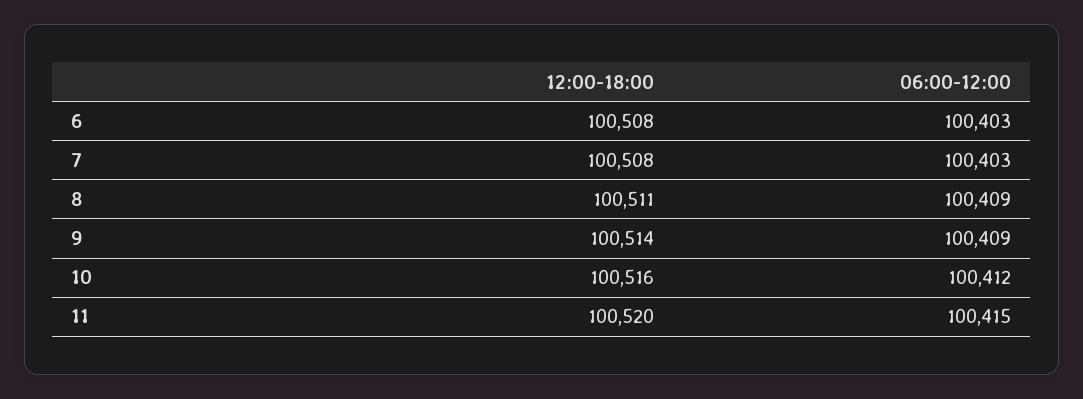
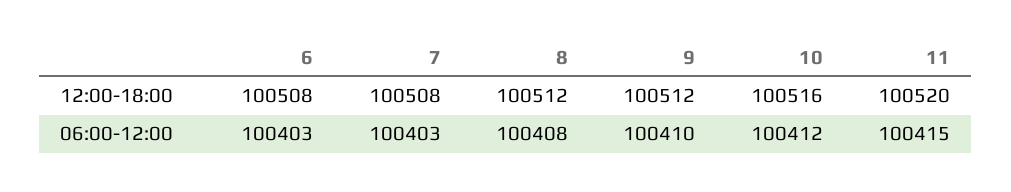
12:00-18:00, 8: 100511 -> 100512
06:00-12:00, 8: 100409 -> 100408
12:00-18:00, 9: 100514 -> 100512
06:00-12:00, 9: 100409 -> 100410

